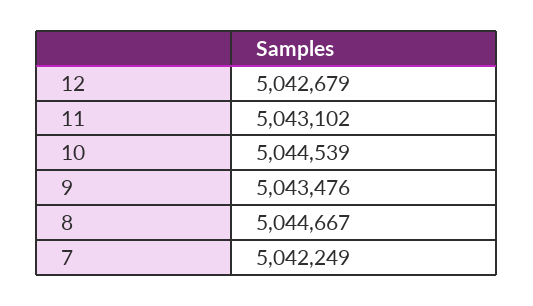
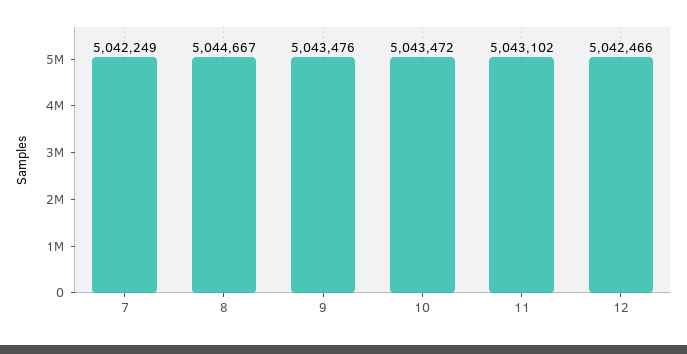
12: 5042679 -> 5042466
10: 5044539 -> 5043472

